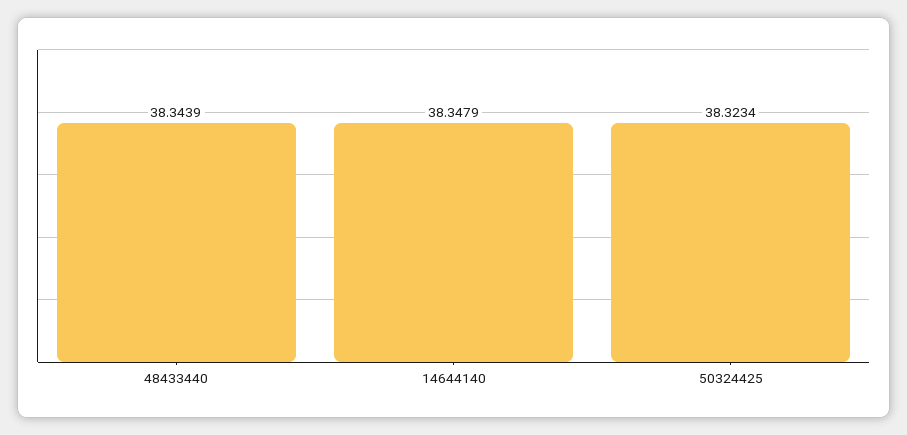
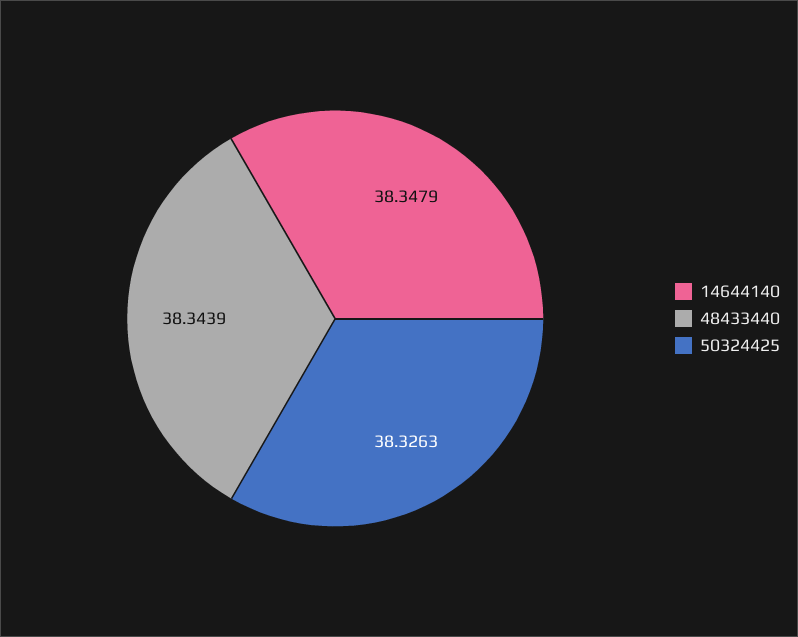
50324425: 38.3234 -> 38.3263

